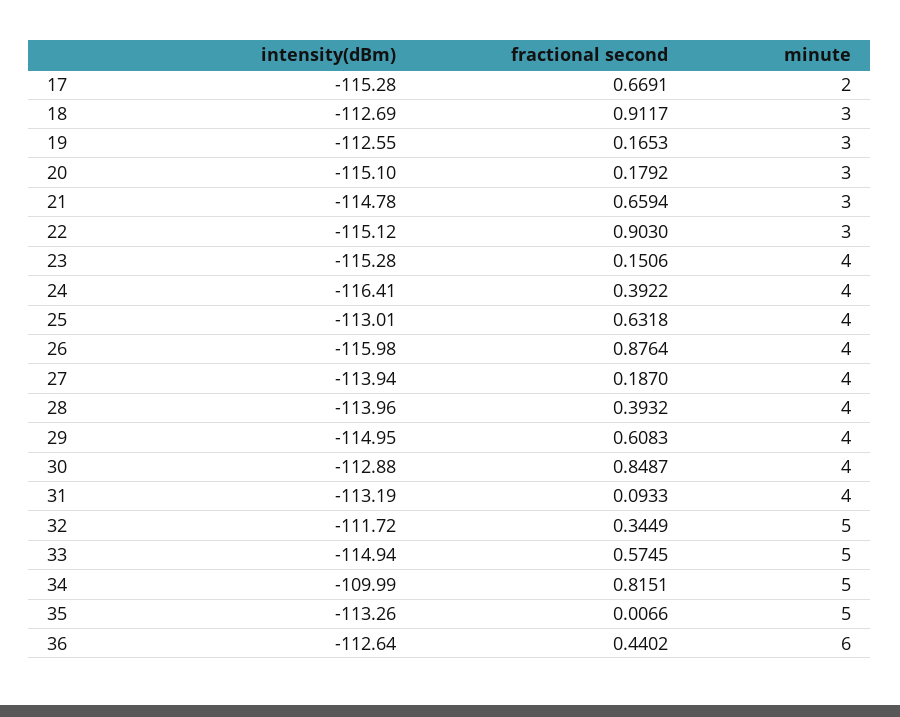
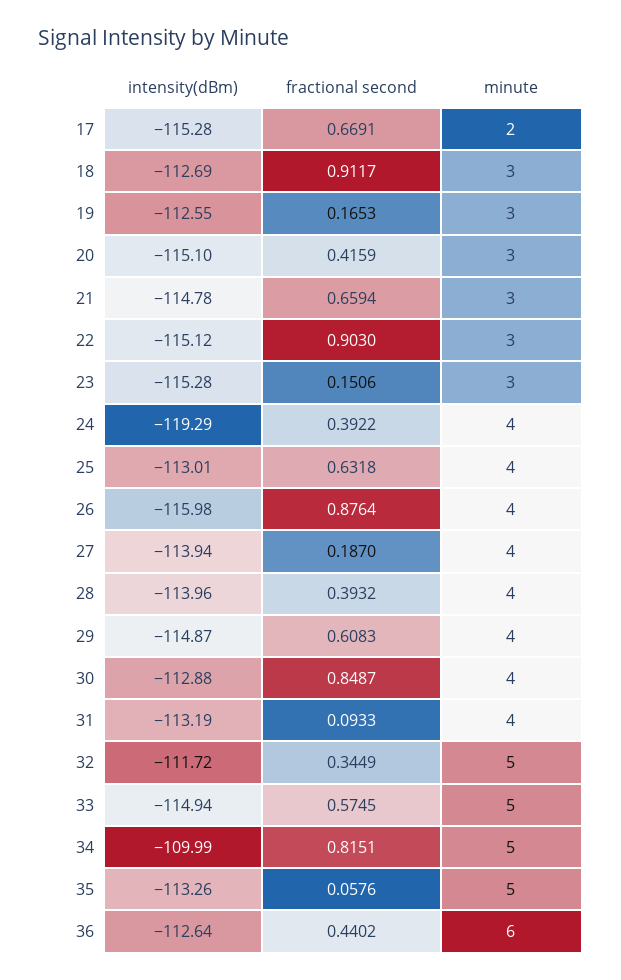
fractional second, 20: 0.1792 -> 0.4159
minute, 23: 4 -> 3
intensity(dBm), 24: -116.41 -> -119.29
intensity(dBm), 29: -114.95 -> -114.87
fractional second, 35: 0.0066 -> 0.0576

